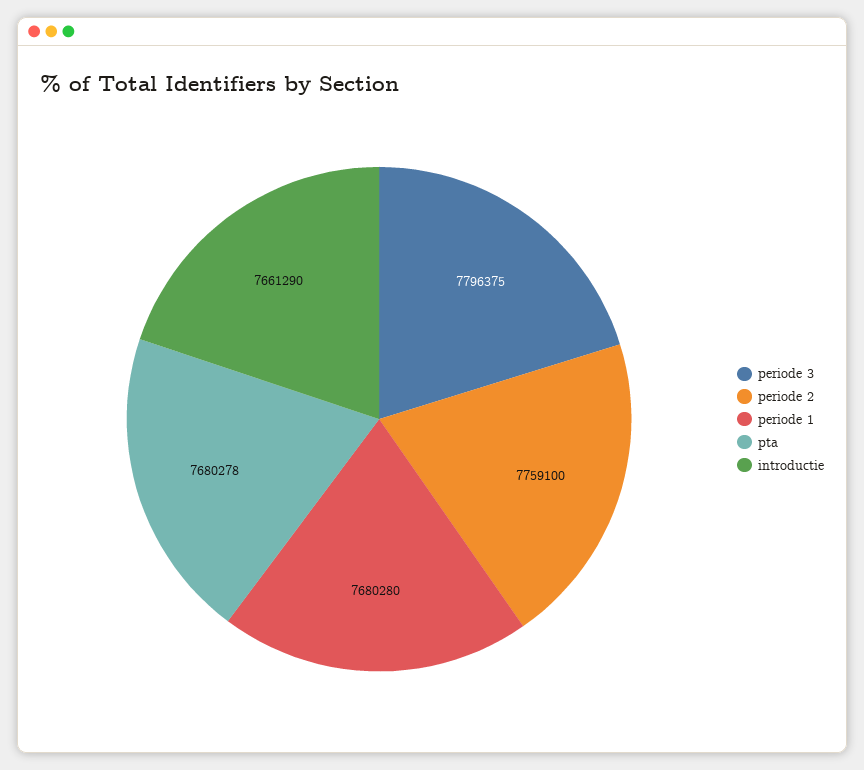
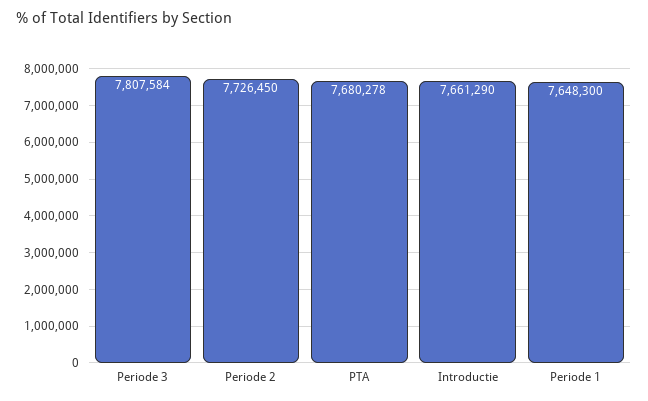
periode 3: 7796375 -> 7807584
periode 2: 7759100 -> 7726450
periode 1: 7680280 -> 7648300

